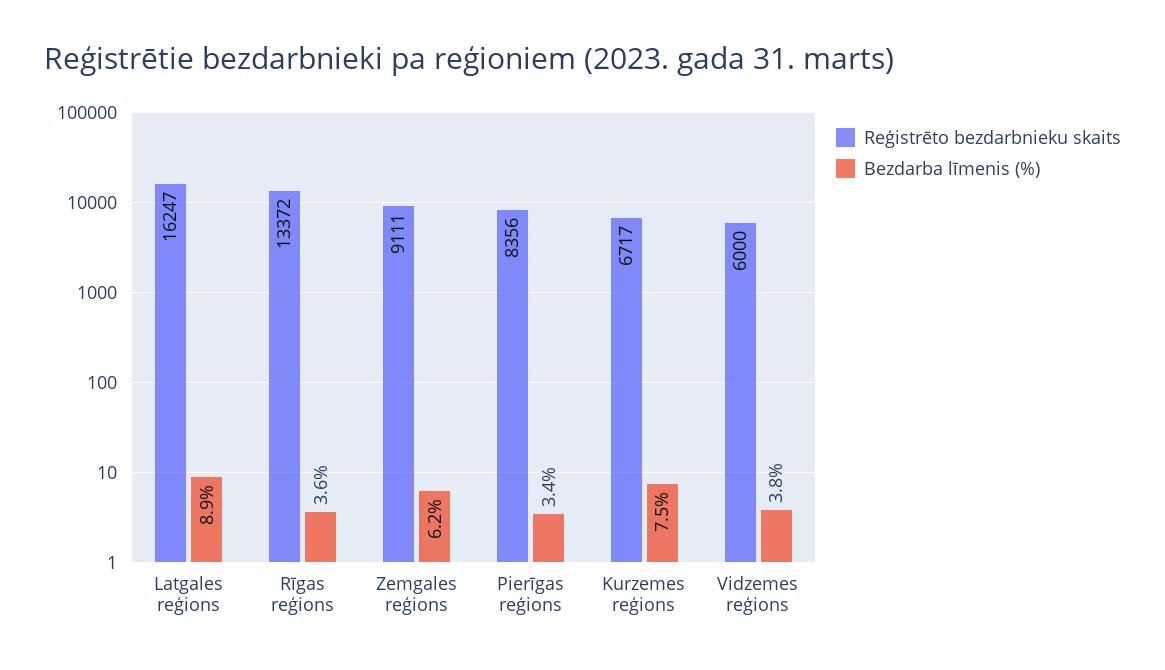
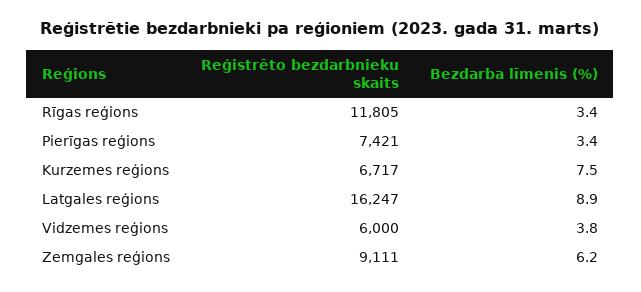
Reģistrēto bezdarbnieku skaits, Rīgas reģions: 13372 -> 11805
Bezdarba līmenis (%), Rīgas reģions: 3.6 -> 3.4
Reģistrēto bezdarbnieku skaits, Pierīgas reģions: 8356 -> 7421

